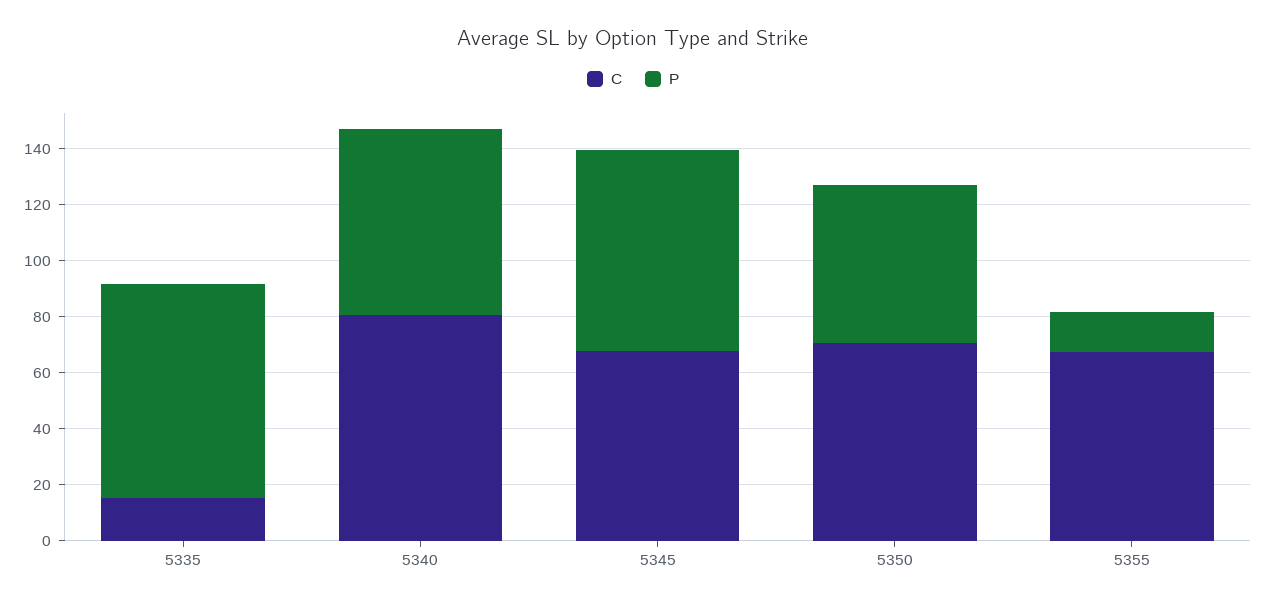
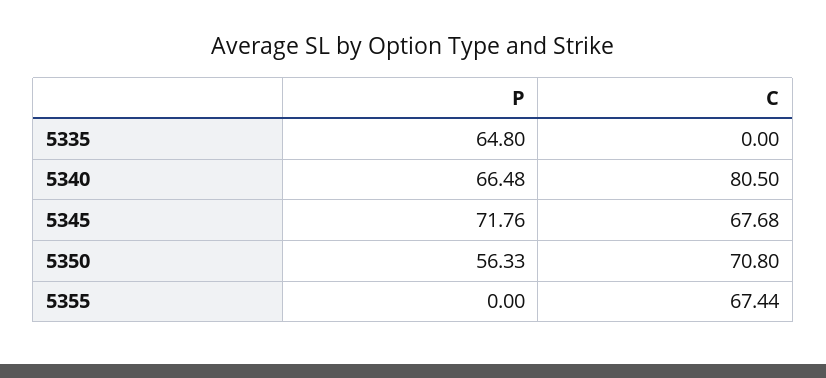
C, 5335: 15 -> 0
P, 5335: 75 -> 64.8
P, 5355: 15 -> 0

